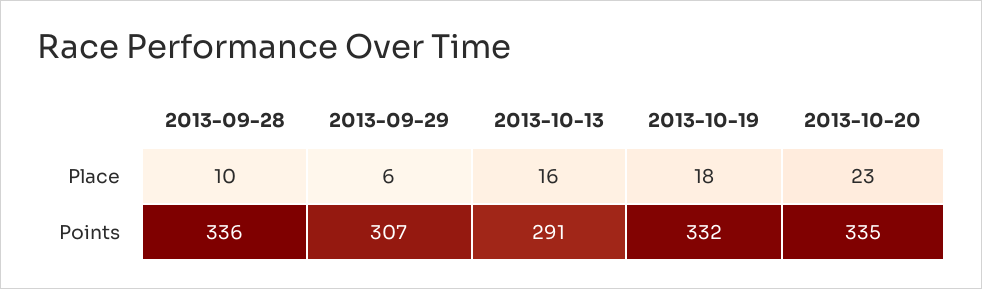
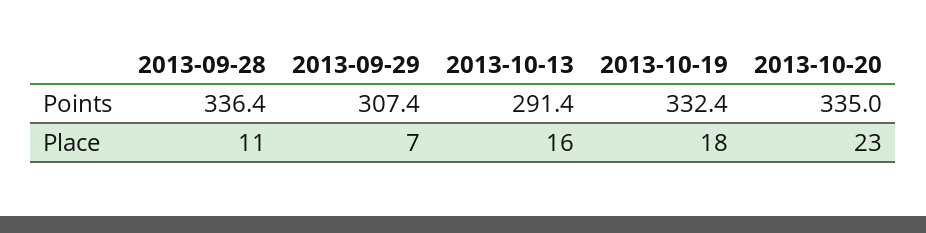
2013-09-28, Place: 10 -> 11
2013-09-29, Place: 6 -> 7

